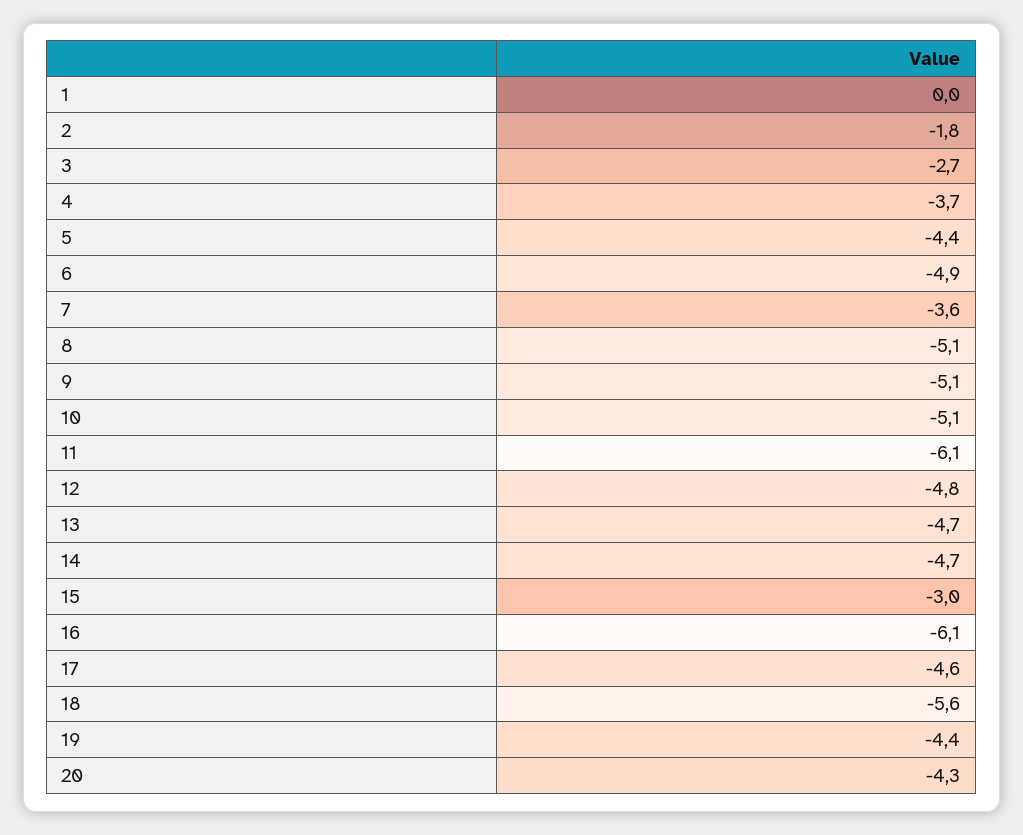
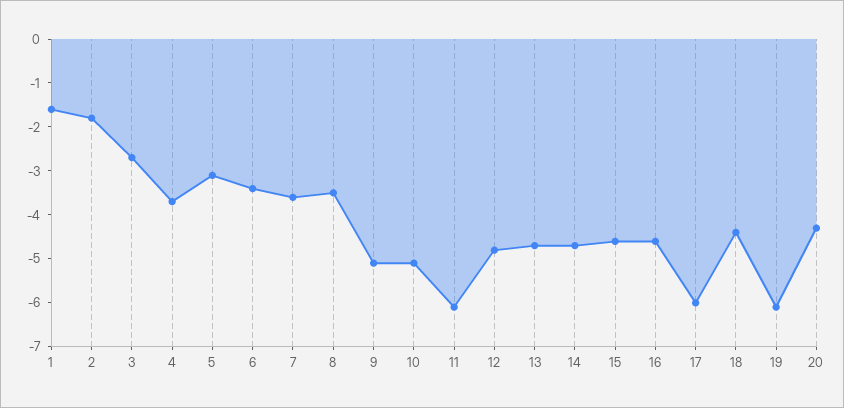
1: 0 -> -1.5
5: -4.4 -> -3
6: -4.9 -> -3.5
8: -5.1 -> -3.5
15: -3 -> -4.5
16: -6.1 -> -4.5
17: -4.6 -> -6
18: -5.6 -> -4.5
19: -4.4 -> -6

